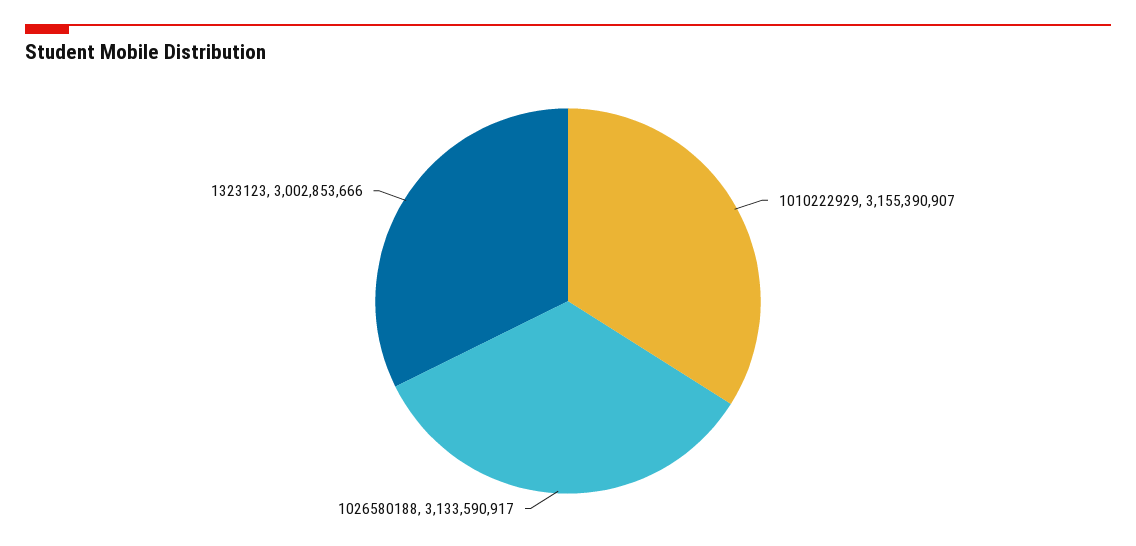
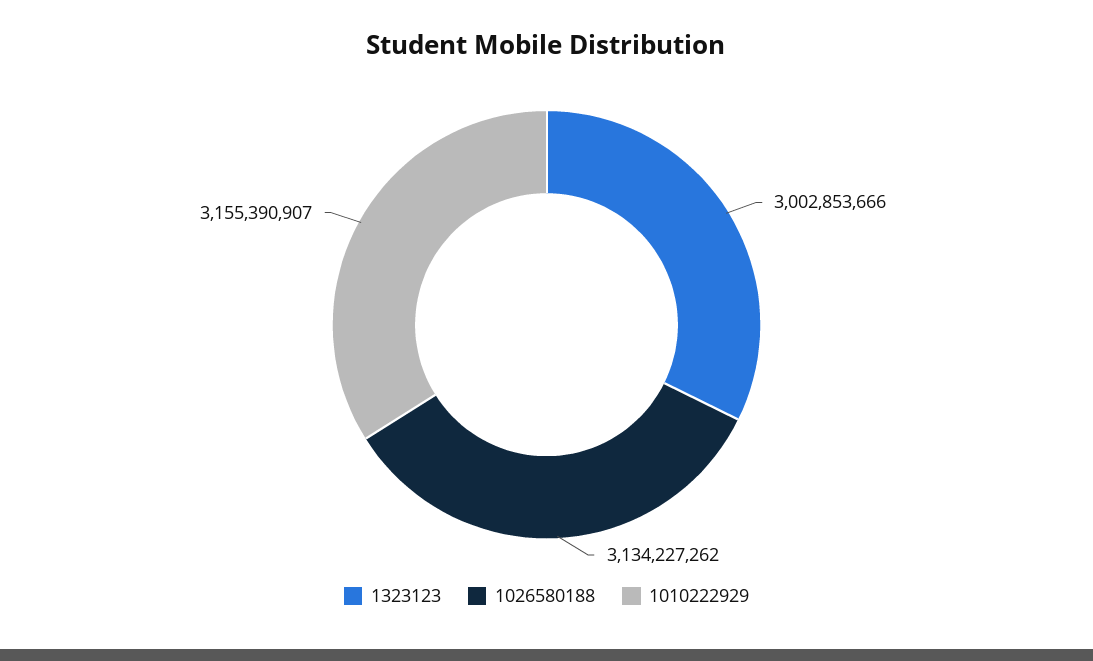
1026580188: 3133590917 -> 3134227262

